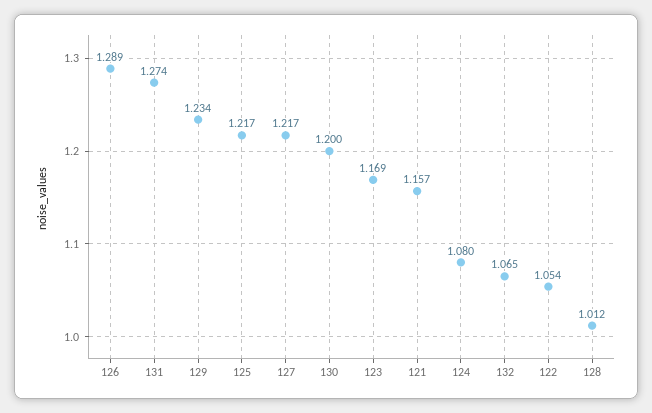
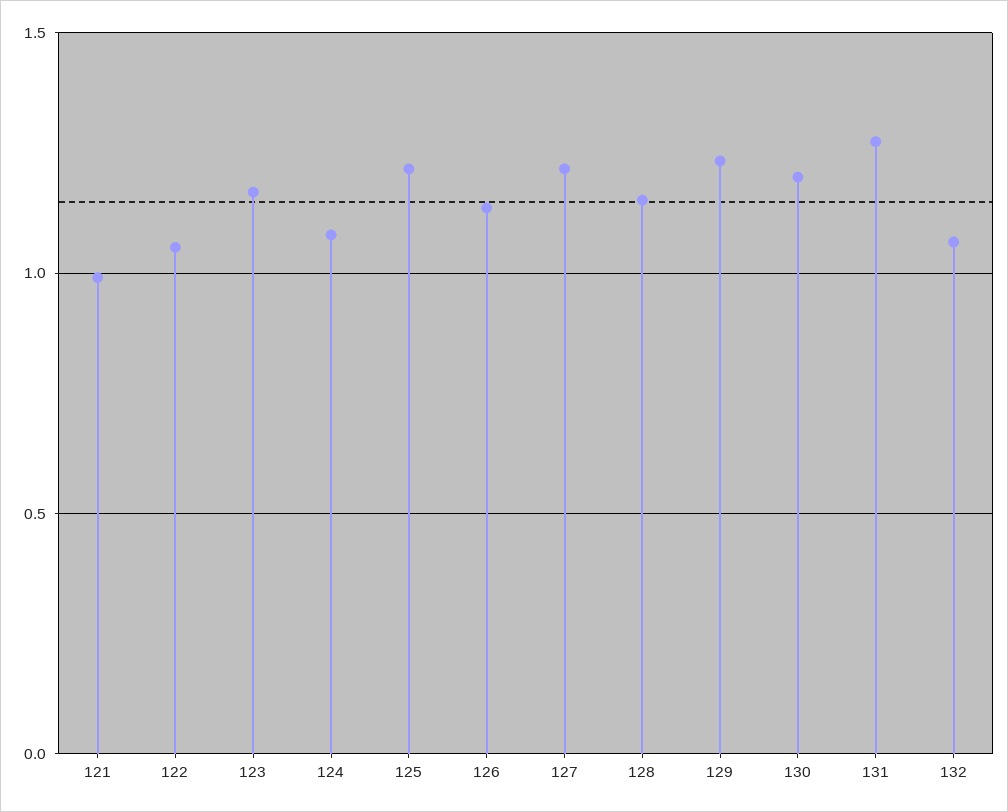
126: 1.289 -> 1.15
121: 1.157 -> 1
128: 1.012 -> 1.15

